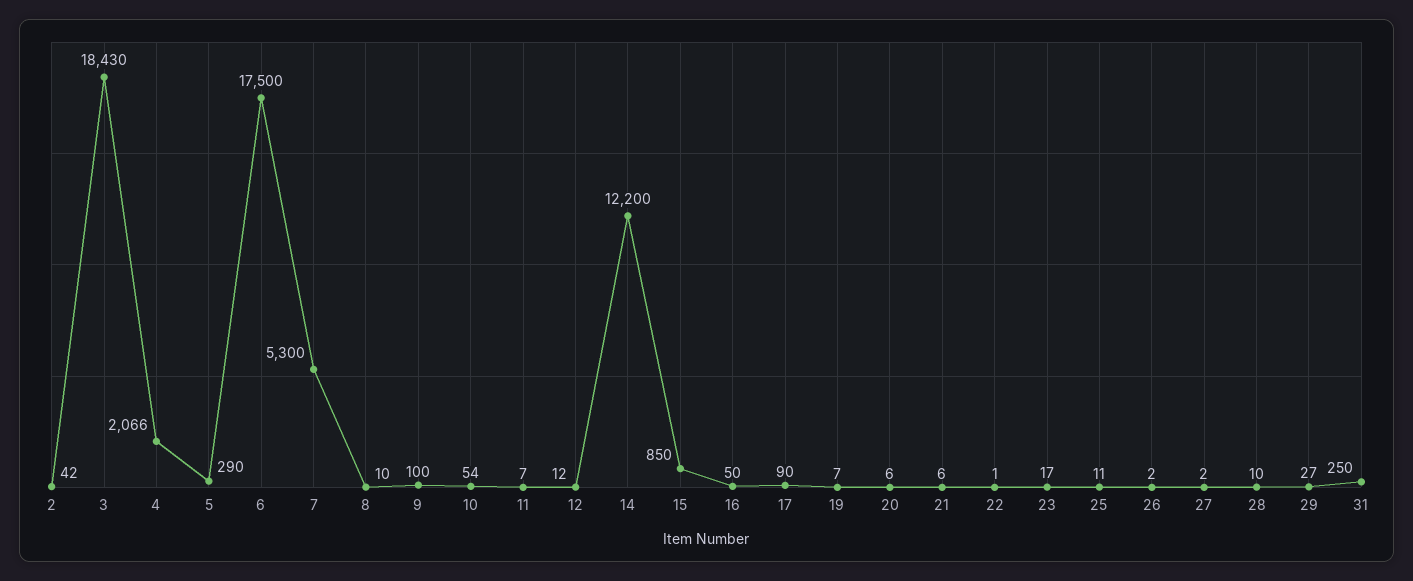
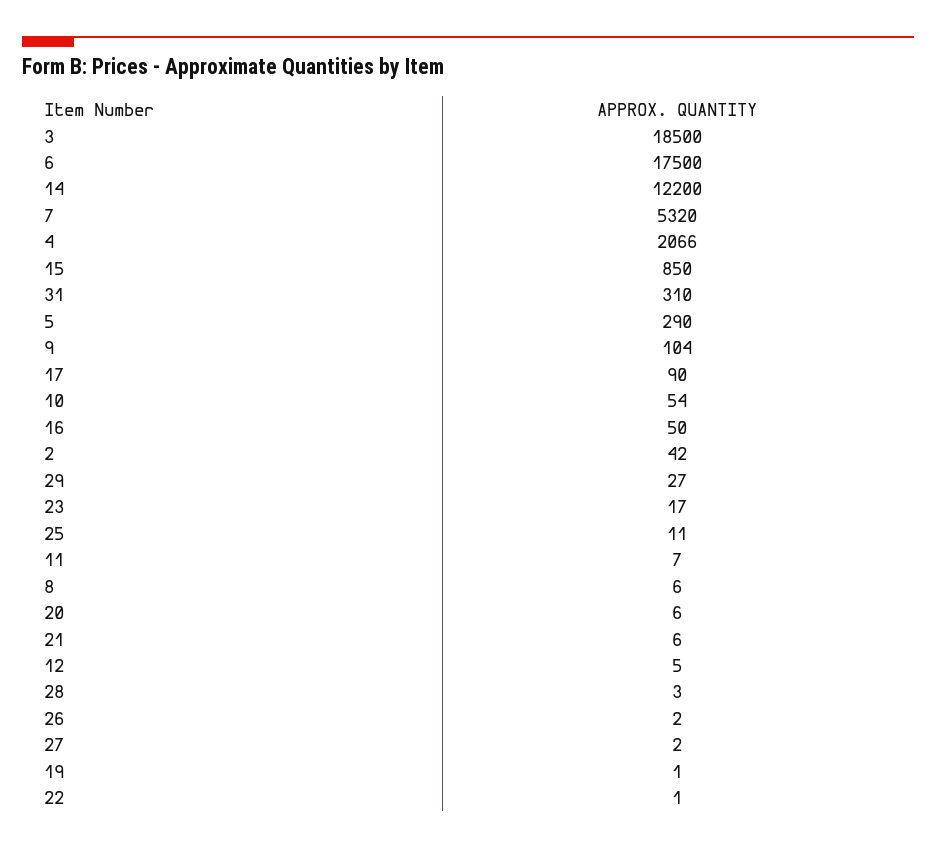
3: 18430 -> 18500
7: 5300 -> 5320
8: 10 -> 6
9: 100 -> 104
12: 12 -> 5
19: 7 -> 1
28: 10 -> 3
31: 250 -> 310

